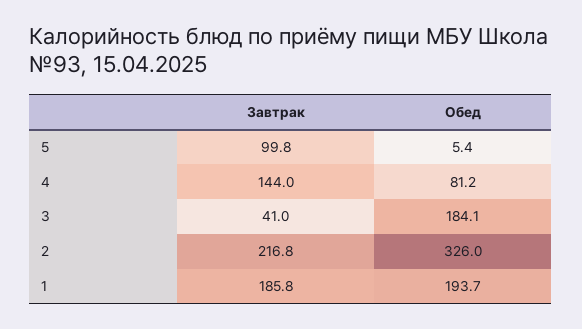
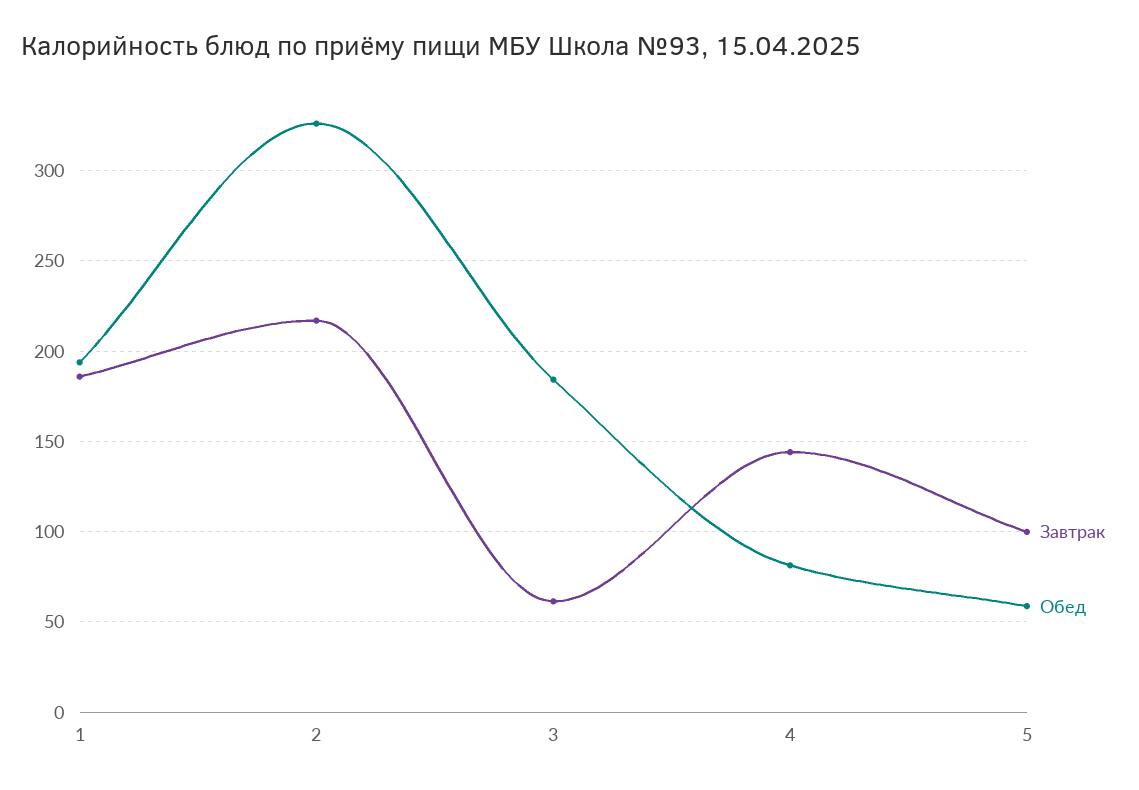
Обед, 5: 5.4 -> 60
Завтрак, 3: 41 -> 60

